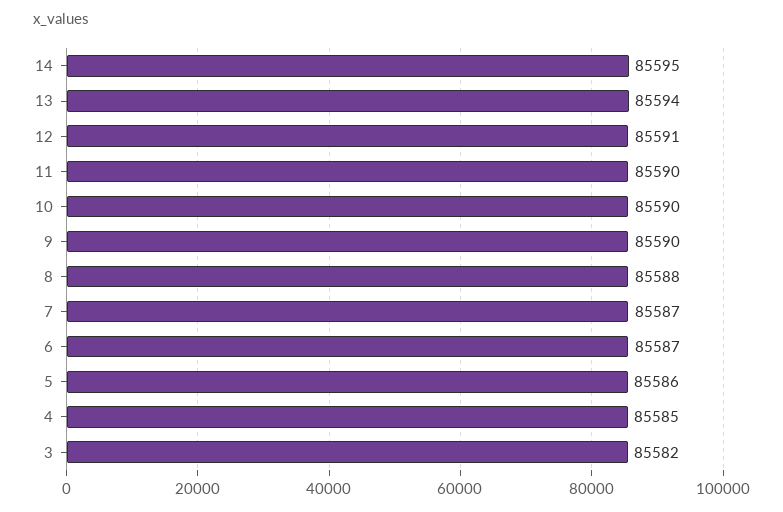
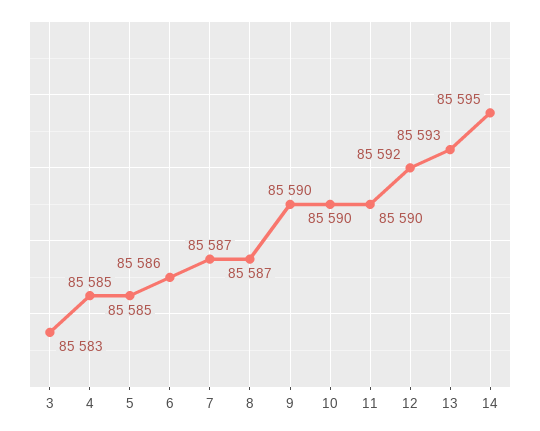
13: 85594 -> 85593
12: 85591 -> 85592
8: 85588 -> 85587
6: 85587 -> 85586
5: 85586 -> 85585
3: 85582 -> 85583

